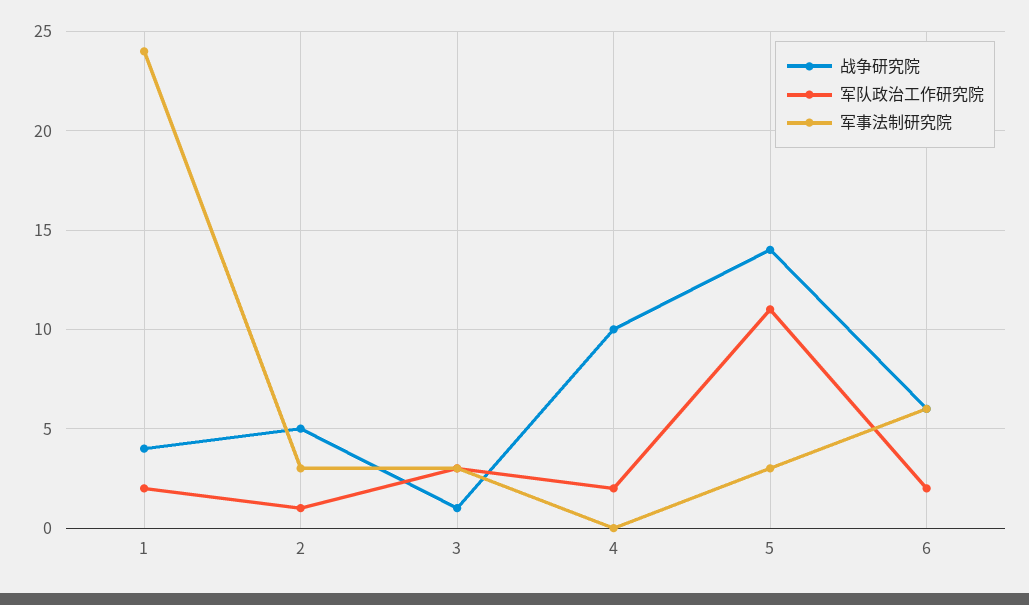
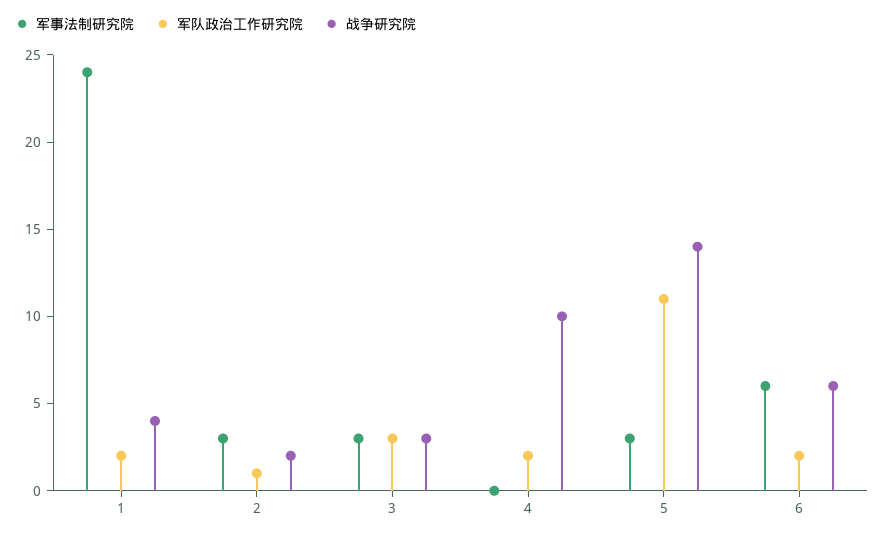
战争研究院, 2: 5 -> 2
战争研究院, 3: 1 -> 3

